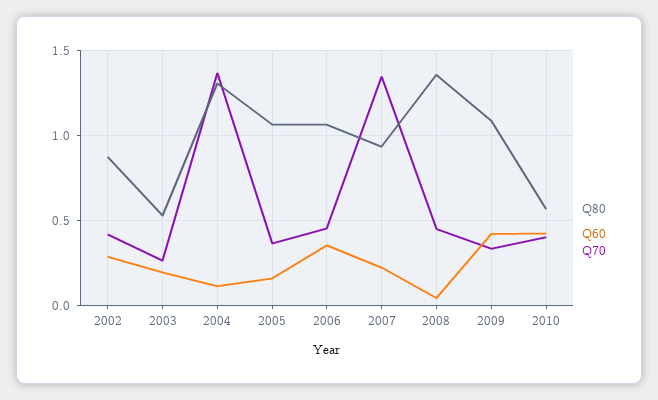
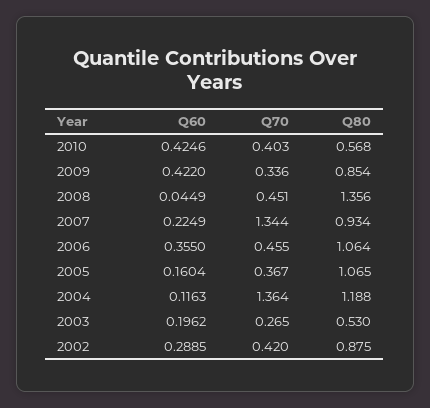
Q80, 2004: 1.3 -> 1.188
Q80, 2009: 1.1 -> 0.854

